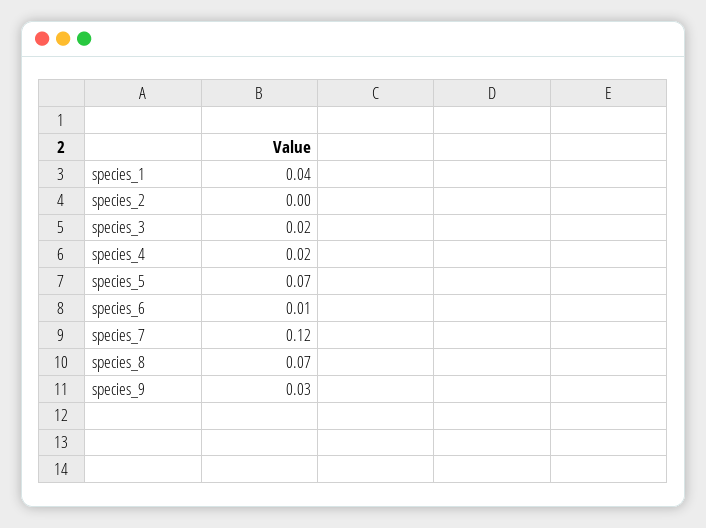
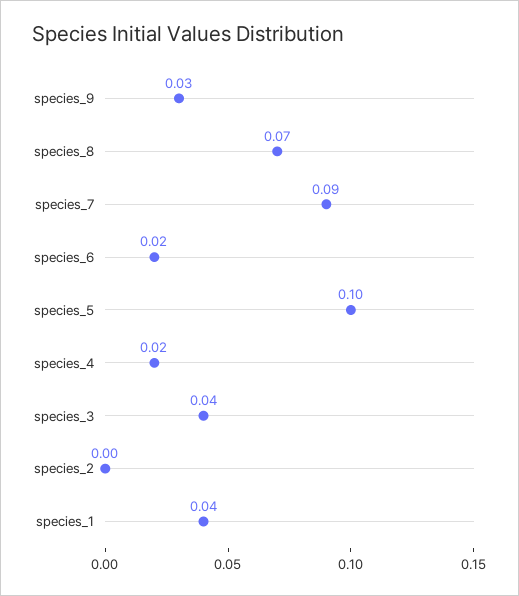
species_3: 0.02 -> 0.04
species_5: 0.07 -> 0.1
species_6: 0.01 -> 0.02
species_7: 0.12 -> 0.09

